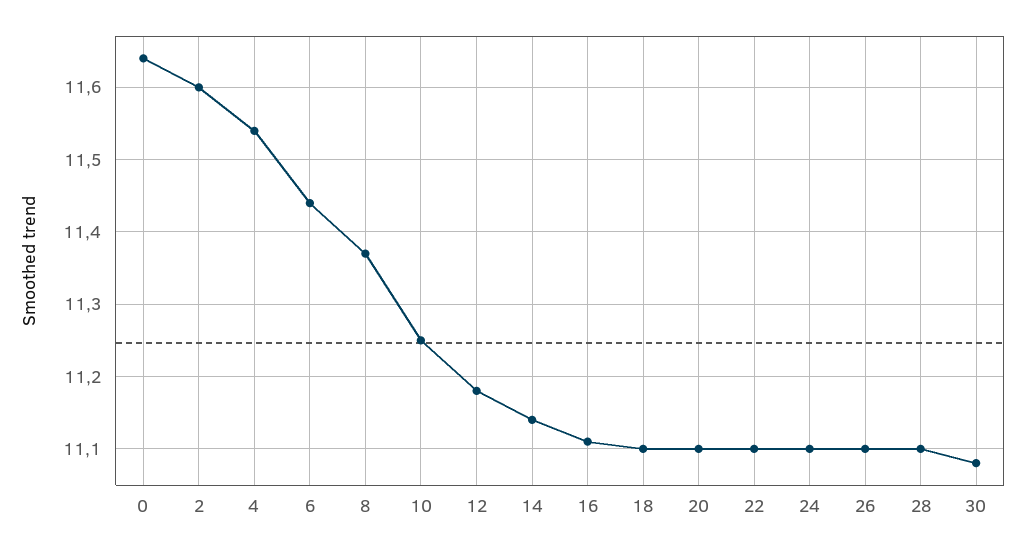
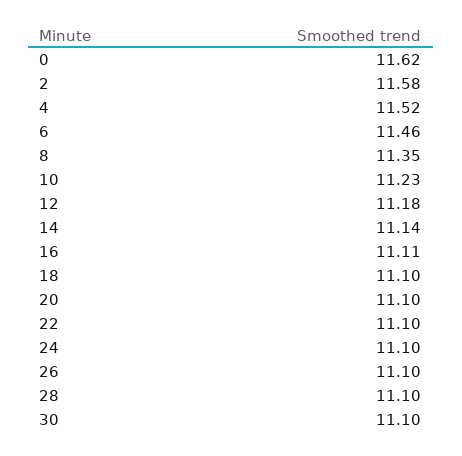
0: 11.64 -> 11.62
2: 11.6 -> 11.58
4: 11.54 -> 11.52
6: 11.44 -> 11.46
8: 11.37 -> 11.35
10: 11.25 -> 11.23
30: 11.08 -> 11.1

